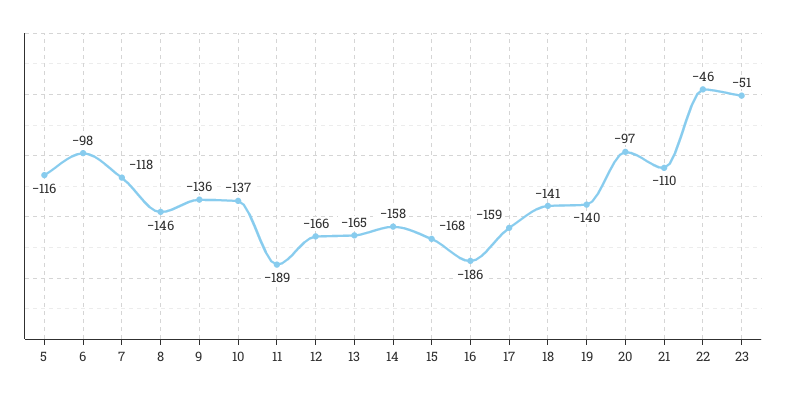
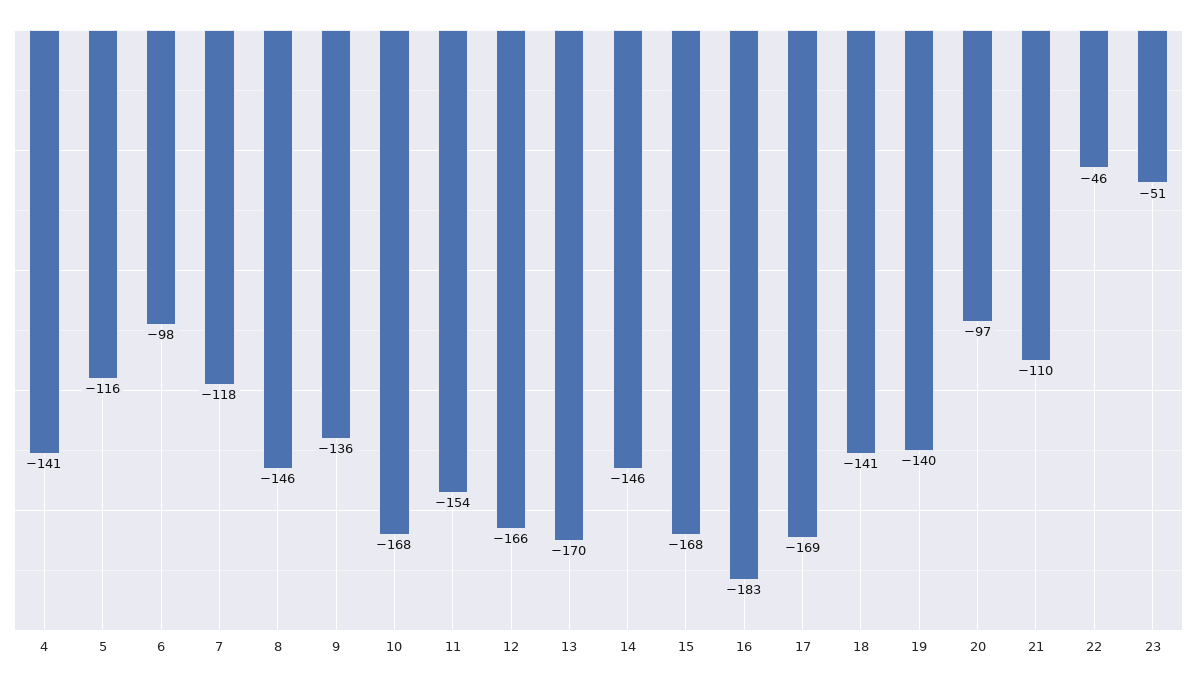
10: -137 -> -168
11: -189 -> -154
13: -165 -> -170
14: -158 -> -146
16: -186 -> -183
17: -159 -> -169
4: none -> -141

